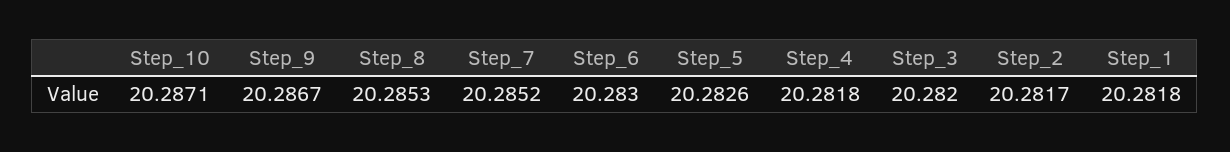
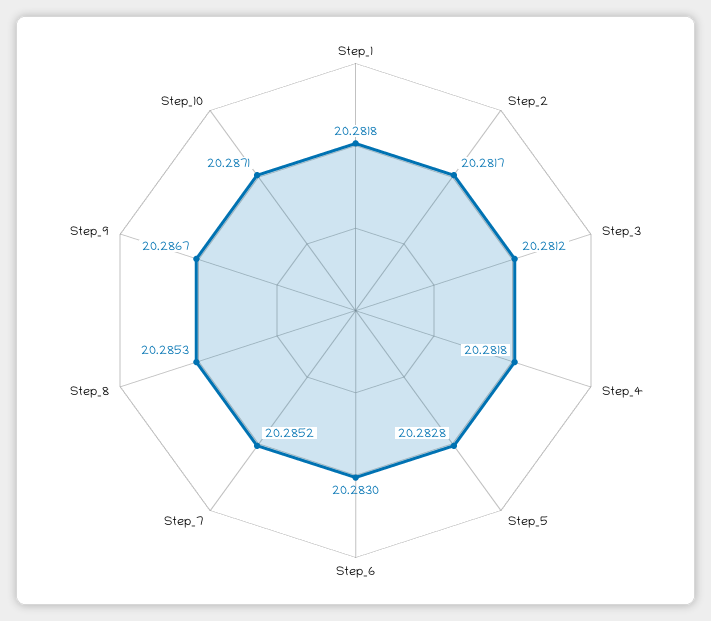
Step_5: 20.2826 -> 20.2828
Step_3: 20.282 -> 20.2812

